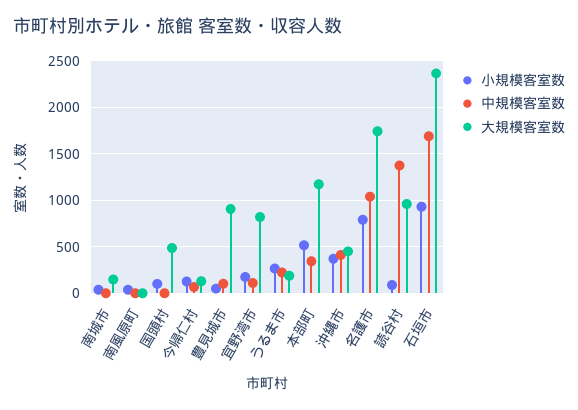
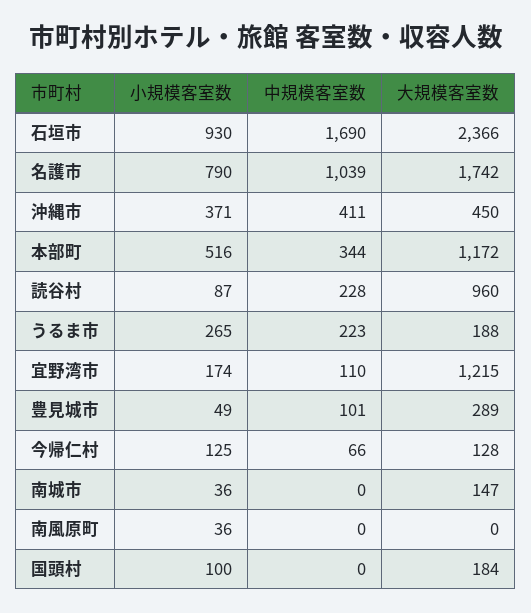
大規模客室数, 国頭村: 500 -> 184
大規模客室数, 豊見城市: 900 -> 289
大規模客室数, 宜野湾市: 800 -> 1215
中規模客室数, 読谷村: 1400 -> 228

